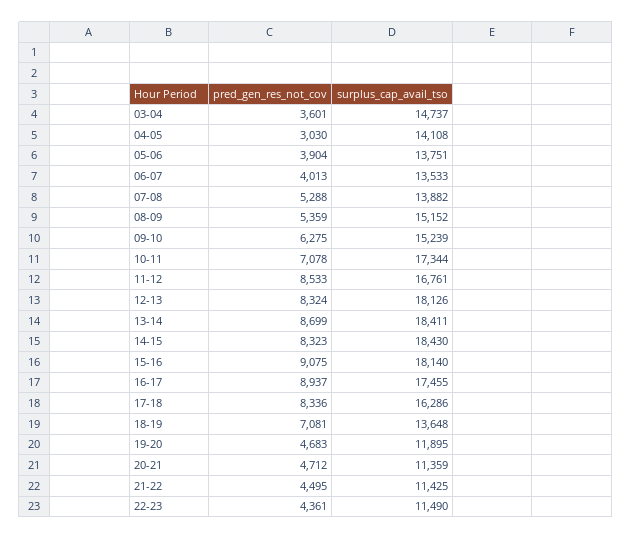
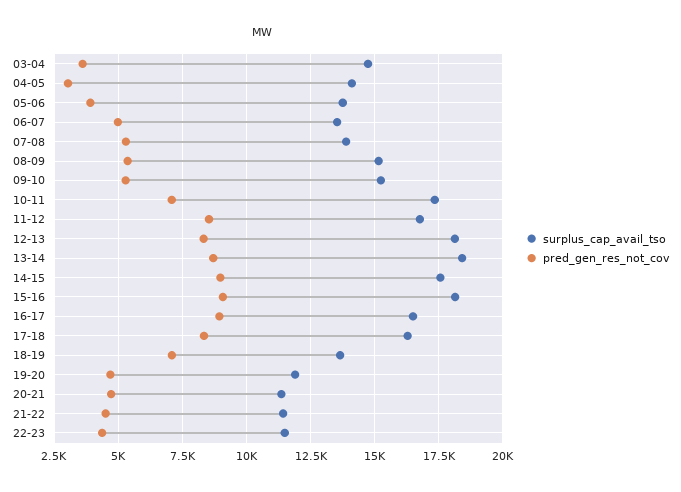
pred_gen_res_not_cov, 06-07: 4013 -> 5000
pred_gen_res_not_cov, 09-10: 6275 -> 5250
pred_gen_res_not_cov, 14-15: 8323 -> 9000
surplus_cap_avail_tso, 14-15: 18430 -> 17500
surplus_cap_avail_tso, 16-17: 17455 -> 16500

